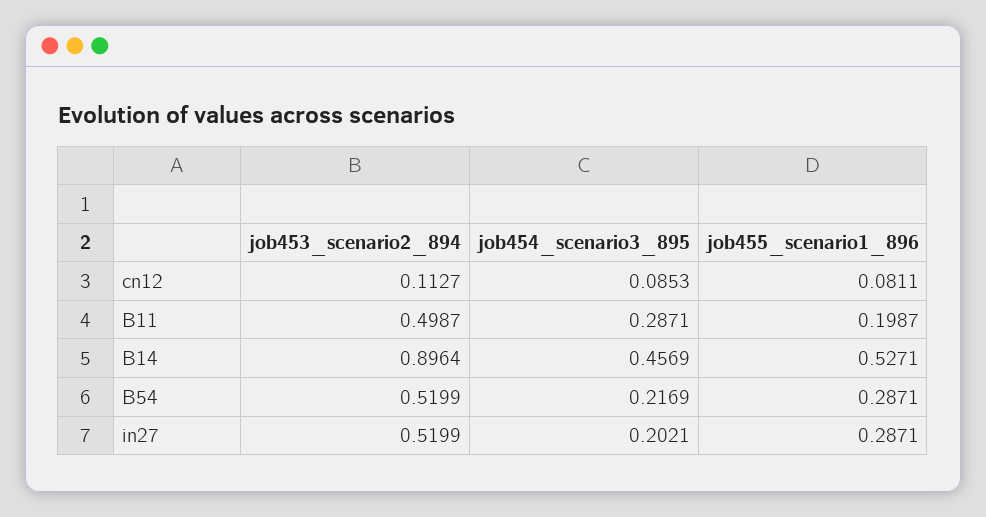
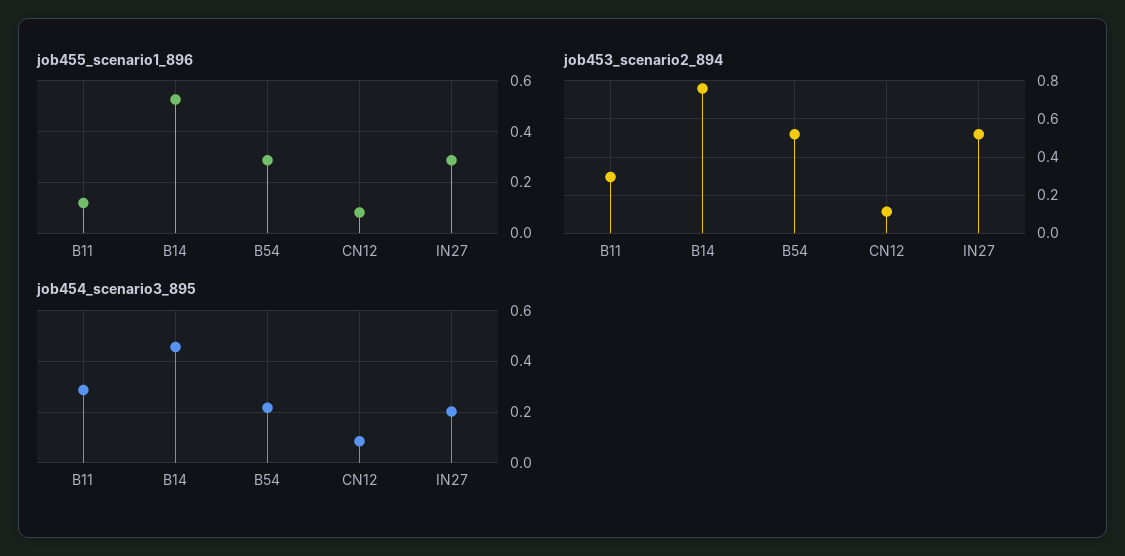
job453_scenario2_894, B11: 0.4987 -> 0.3
job455_scenario1_896, B11: 0.1987 -> 0.125
job453_scenario2_894, B14: 0.8964 -> 0.75

